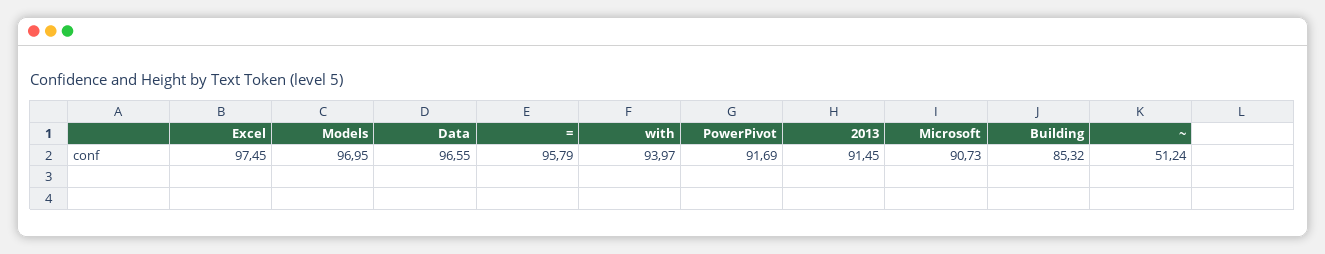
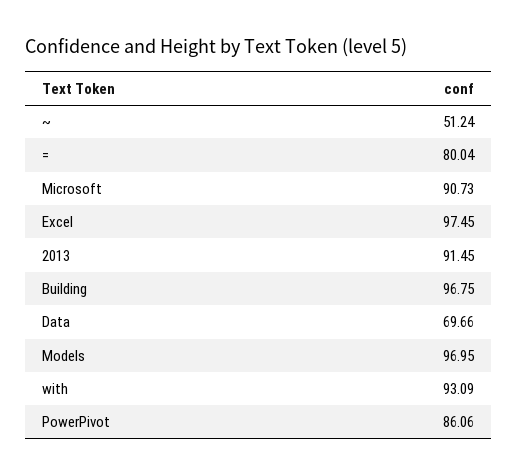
Data: 96.55 -> 69.66
=: 95.79 -> 80.04
with: 93.97 -> 93.09
PowerPivot: 91.69 -> 86.06
Building: 85.32 -> 96.75

